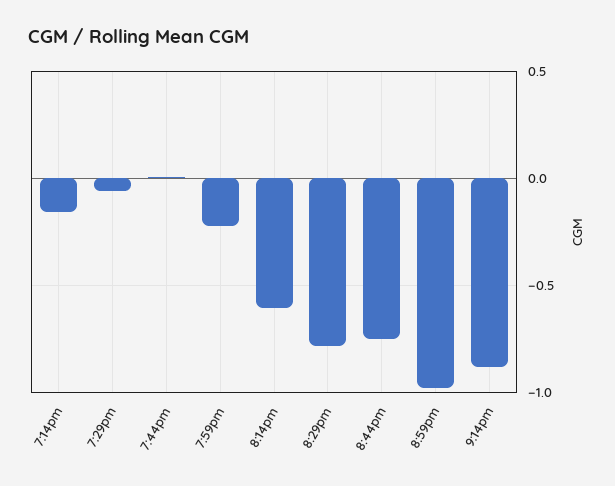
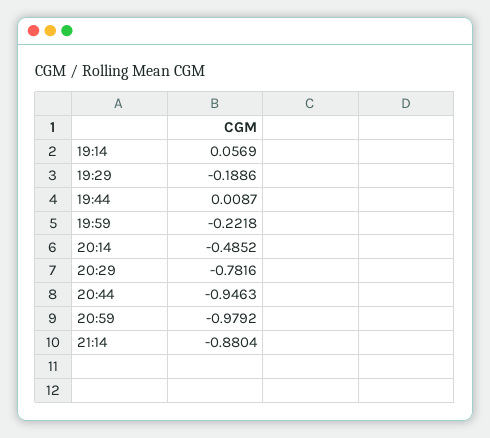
7:14pm: -0.15 -> 0.0569
7:29pm: -0.05 -> -0.1886
8:14pm: -0.6 -> -0.4852
8:44pm: -0.75 -> -0.9463

